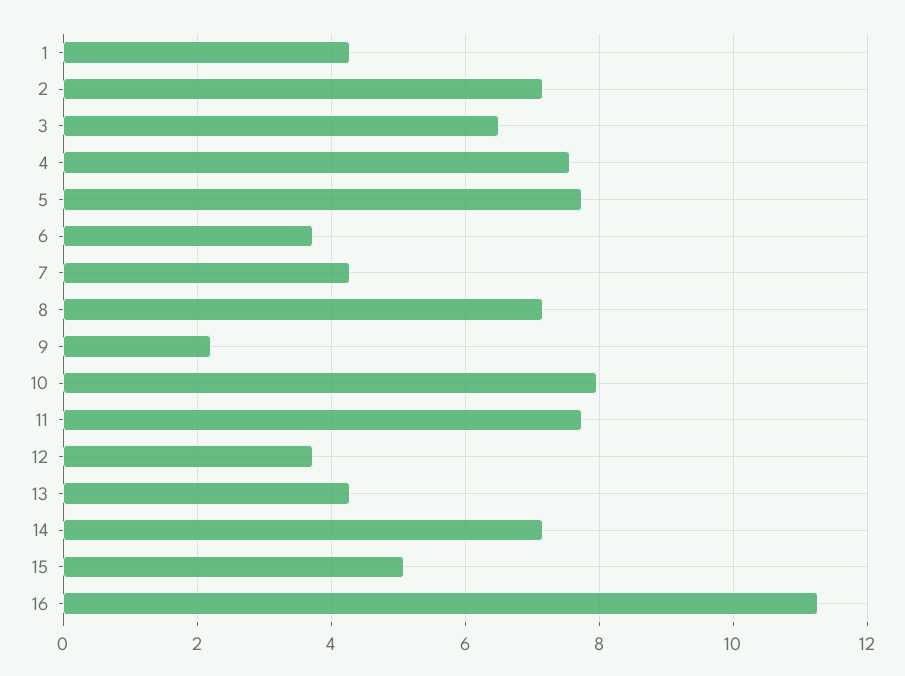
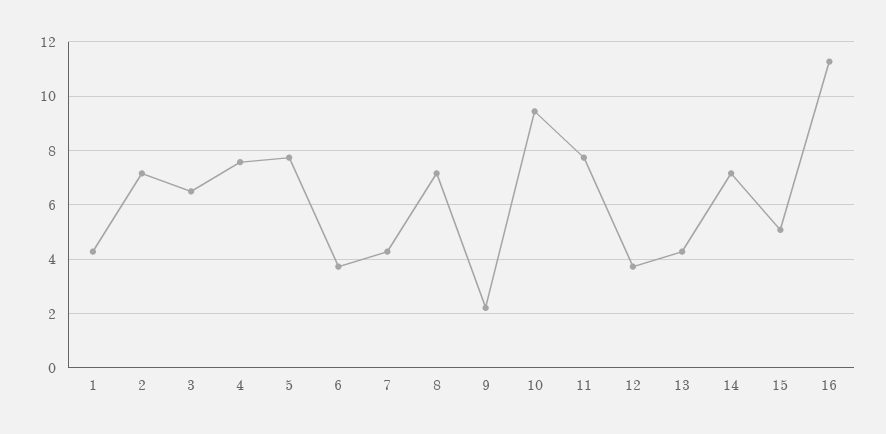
10: 8 -> 9.5

